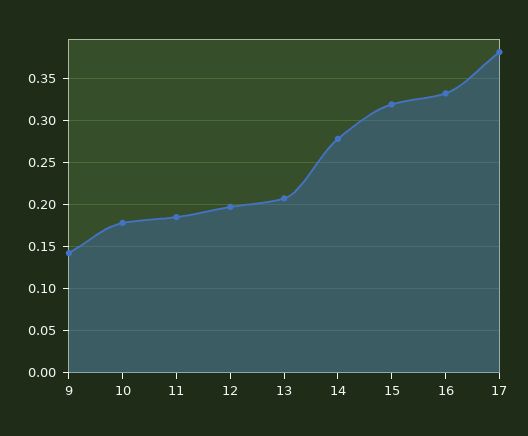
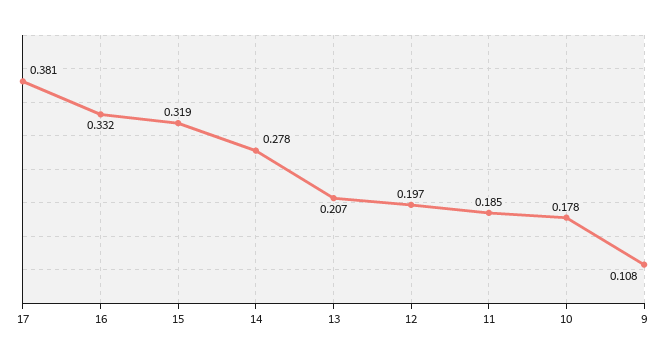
9: 0.14 -> 0.108

